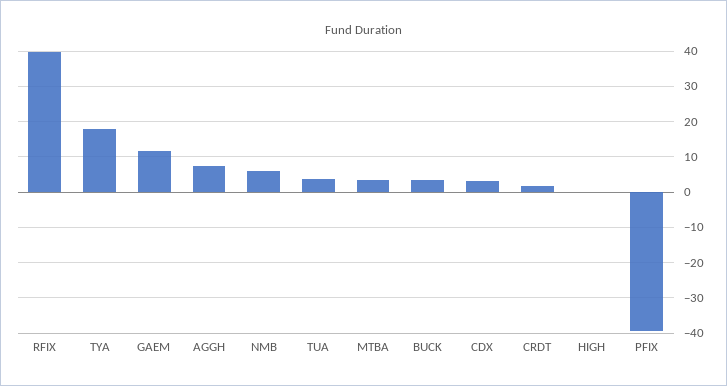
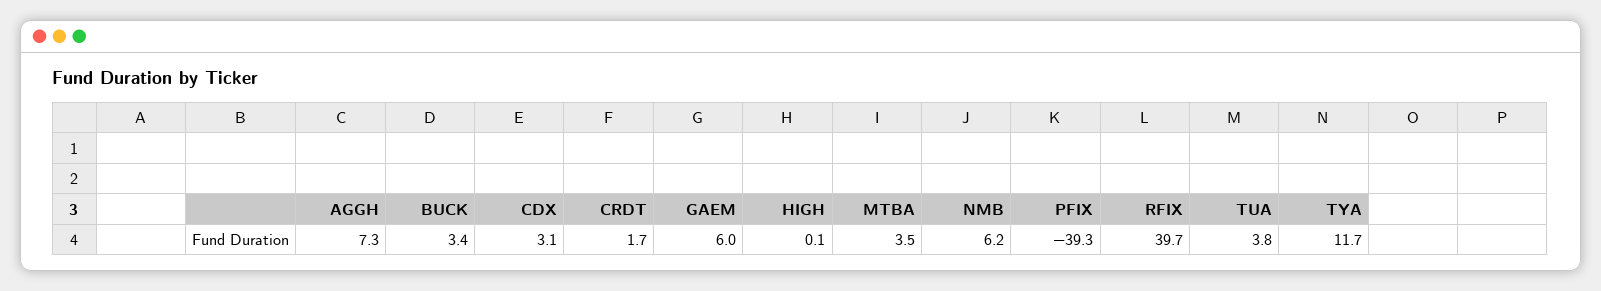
TYA: 18 -> 11.7
GAEM: 12 -> 6

